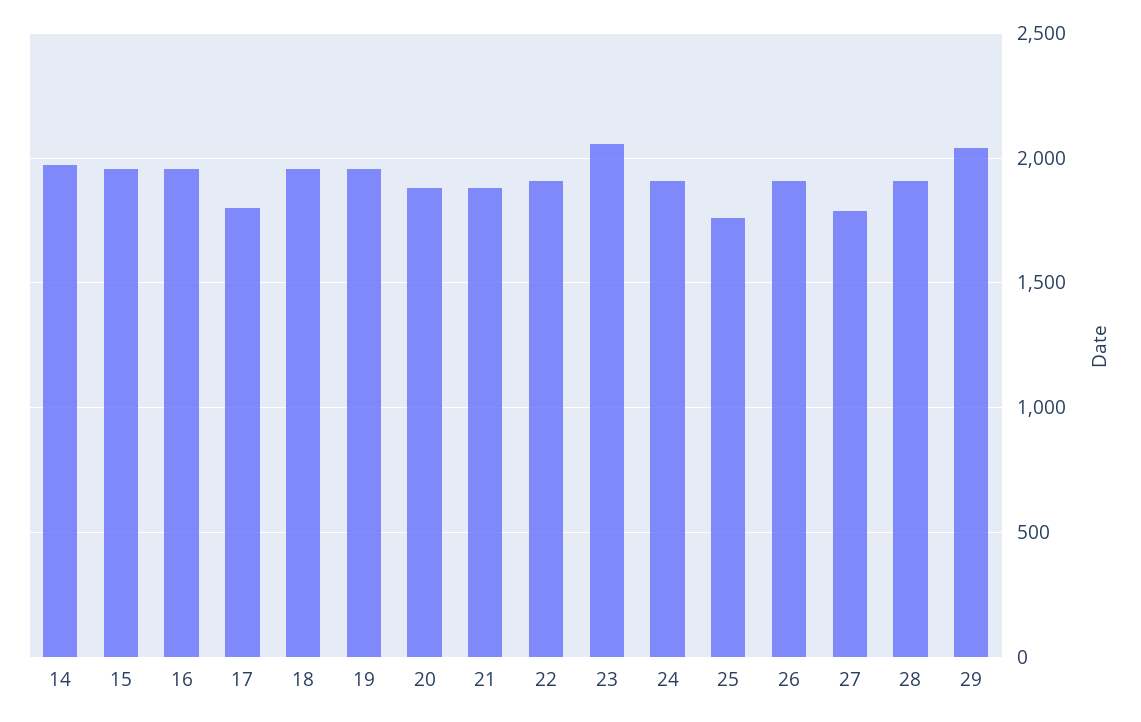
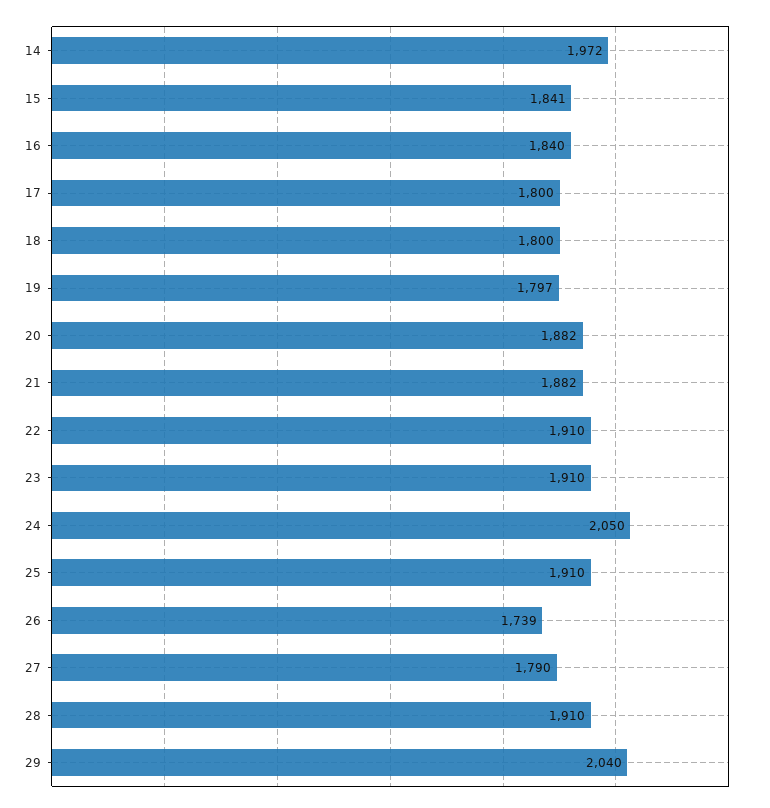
15: 1950 -> 1841
16: 1950 -> 1840
18: 1950 -> 1800
19: 1950 -> 1797
23: 2050 -> 1910
24: 1900 -> 2050
25: 1750 -> 1910
26: 1900 -> 1739

